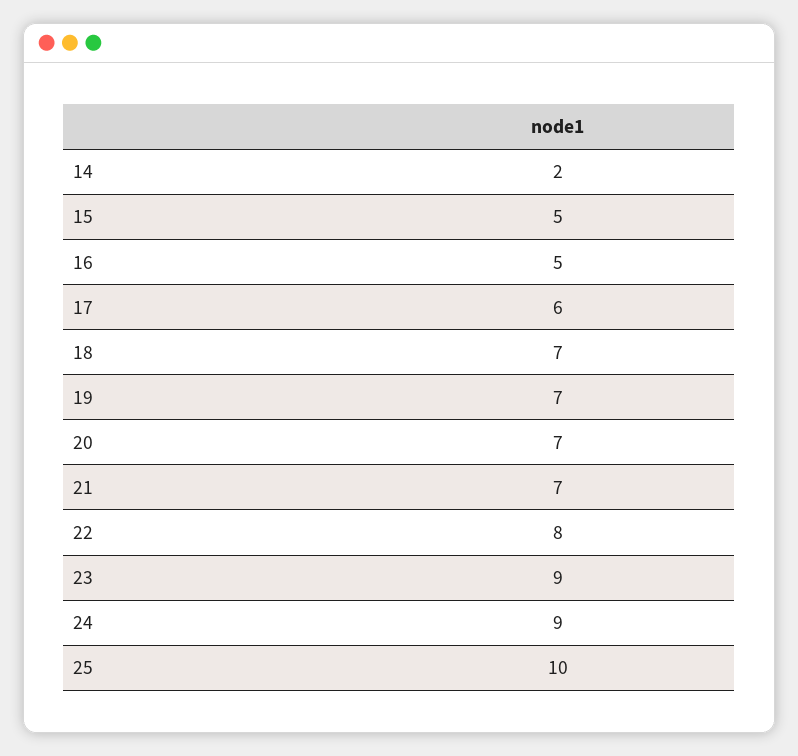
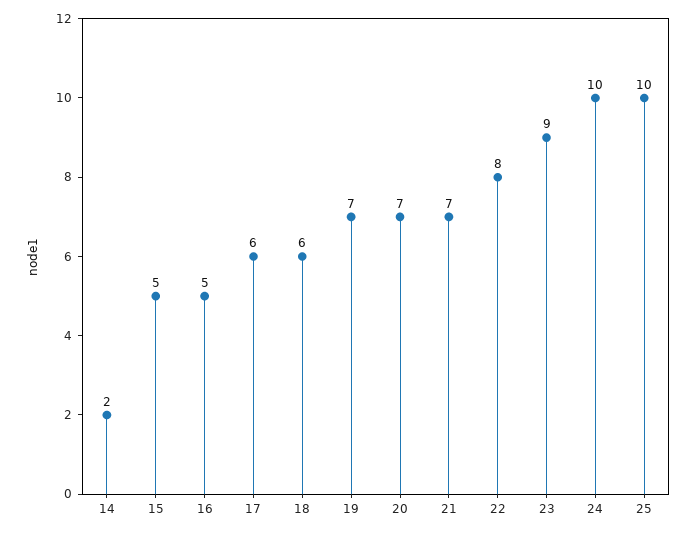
18: 7 -> 6
24: 9 -> 10

